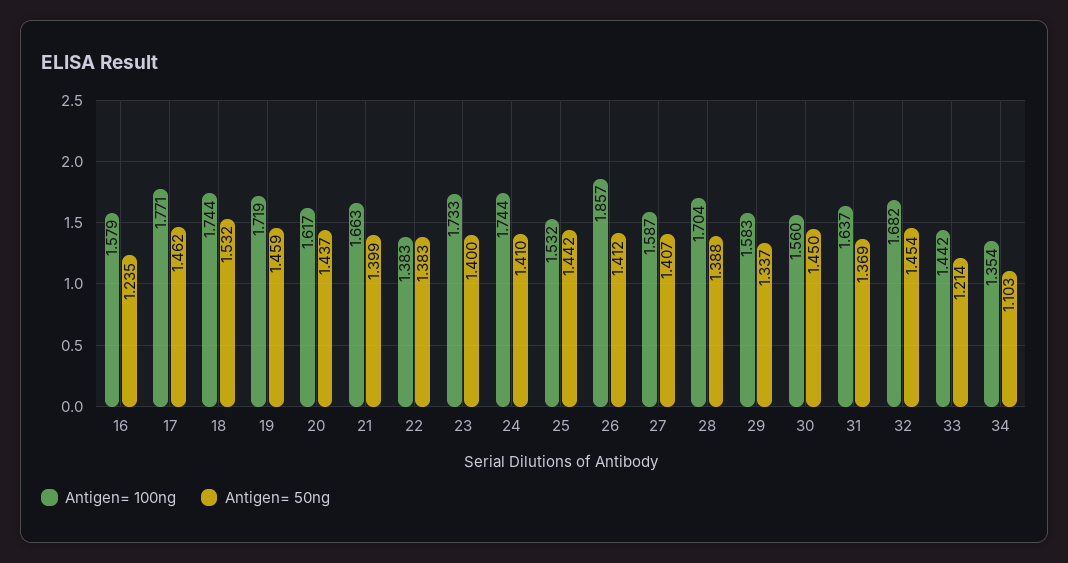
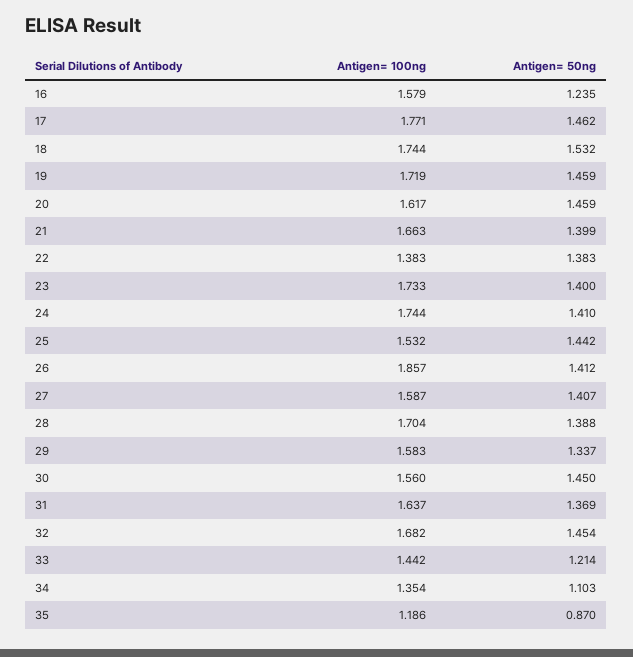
Antigen= 50ng, 20: 1.437 -> 1.459
Antigen= 100ng, 35: none -> 1.186
Antigen= 50ng, 35: none -> 0.87

